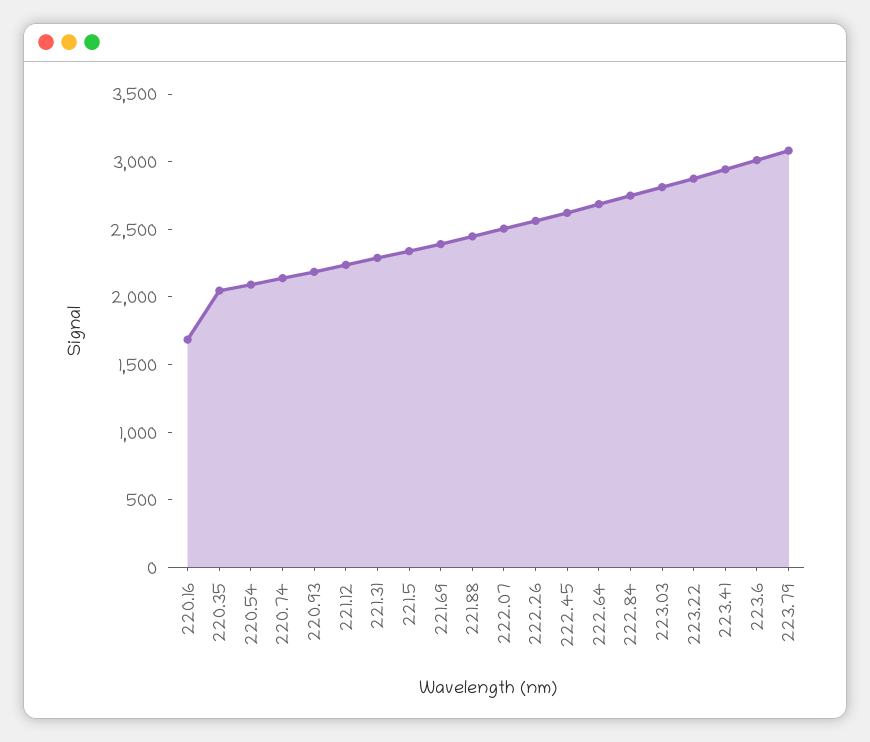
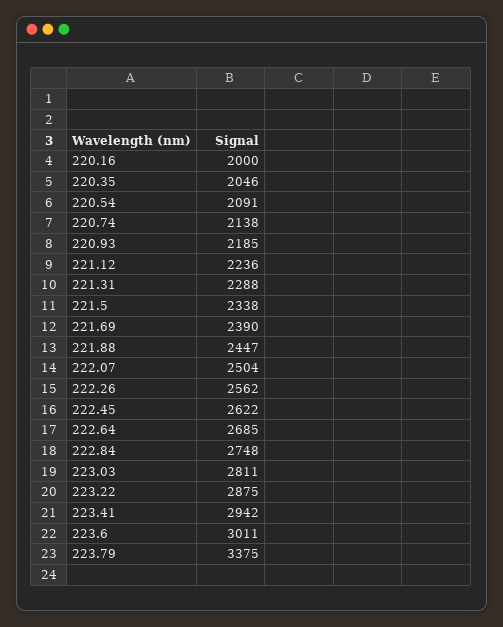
220.16: 1700 -> 2000
223.79: 3100 -> 3375

